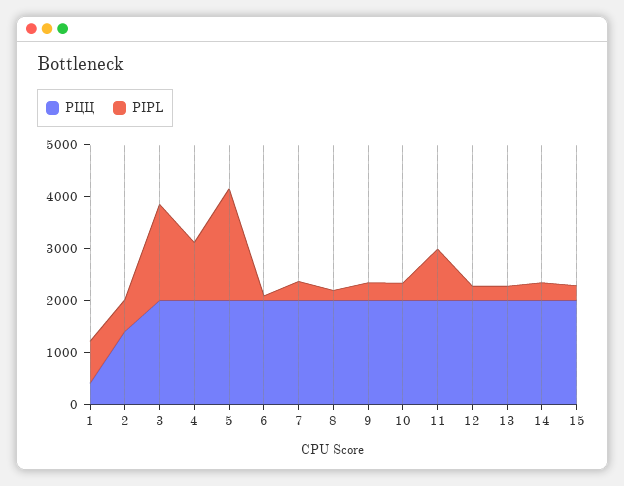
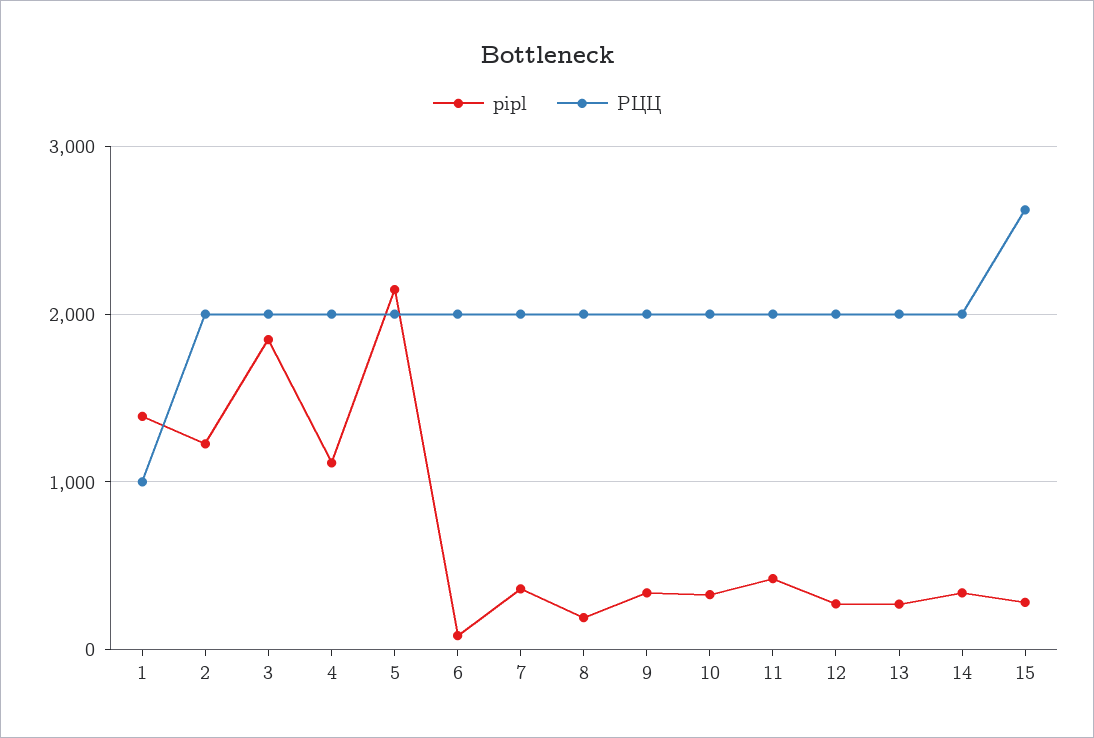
РЦЦ, 1: 400 -> 1000
PIPL, 1: 800 -> 1400
РЦЦ, 2: 1400 -> 2000
PIPL, 2: 600 -> 1200
PIPL, 11: 1000 -> 400
РЦЦ, 15: 2000 -> 2600

